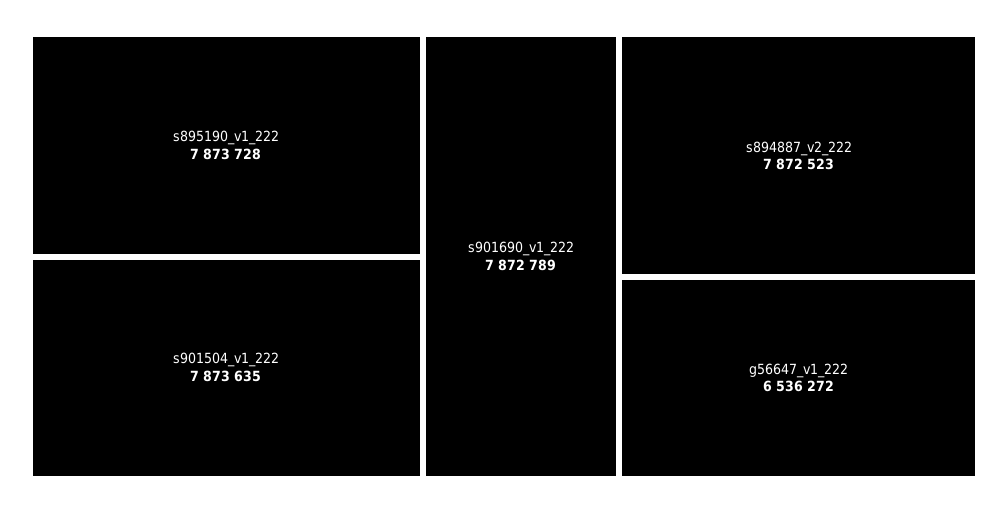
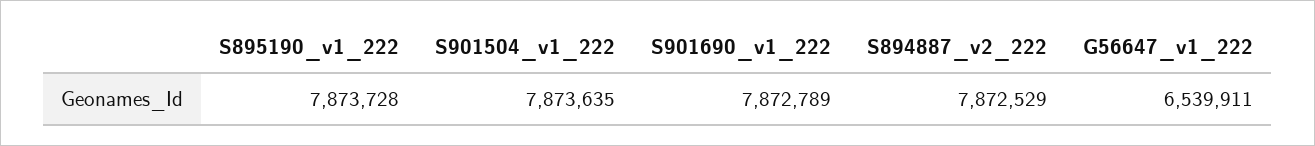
s894887_v2_222: 7872523 -> 7872529
g56647_v1_222: 6536272 -> 6539911

